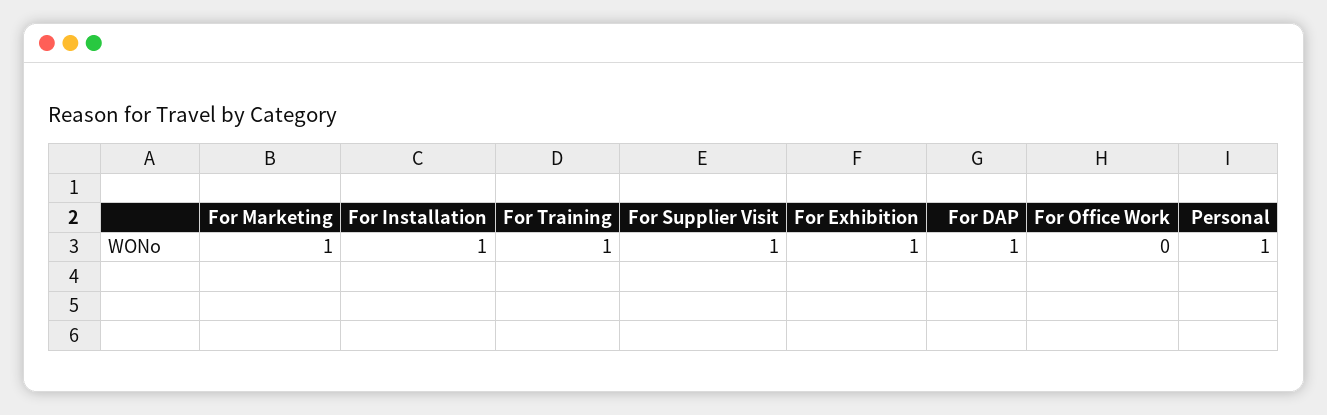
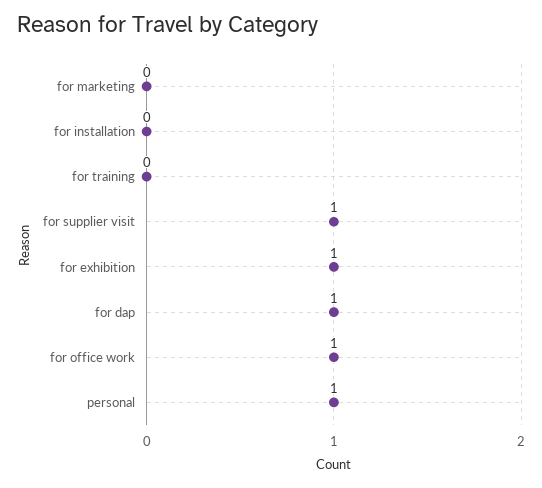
For Marketing: 1 -> 0
For Installation: 1 -> 0
For Training: 1 -> 0
For Office Work: 0 -> 1

